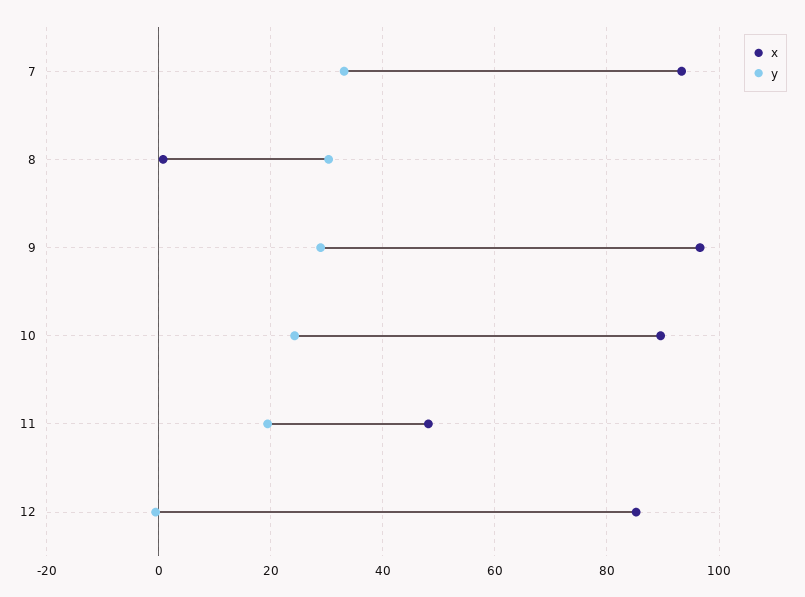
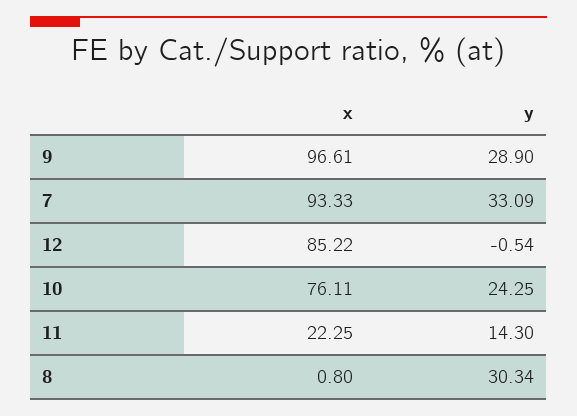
x, 10: 90 -> 76.11
x, 11: 48 -> 22.25
y, 11: 20 -> 14.3

